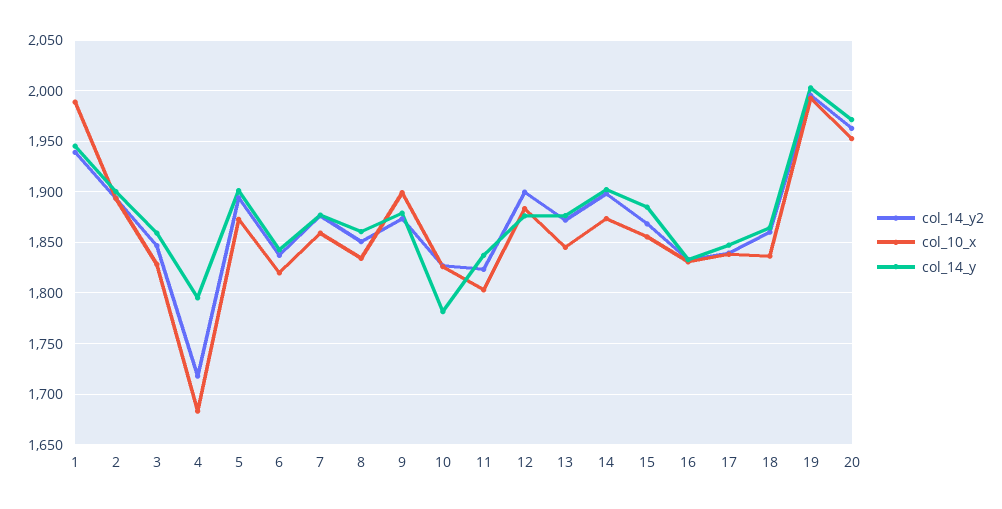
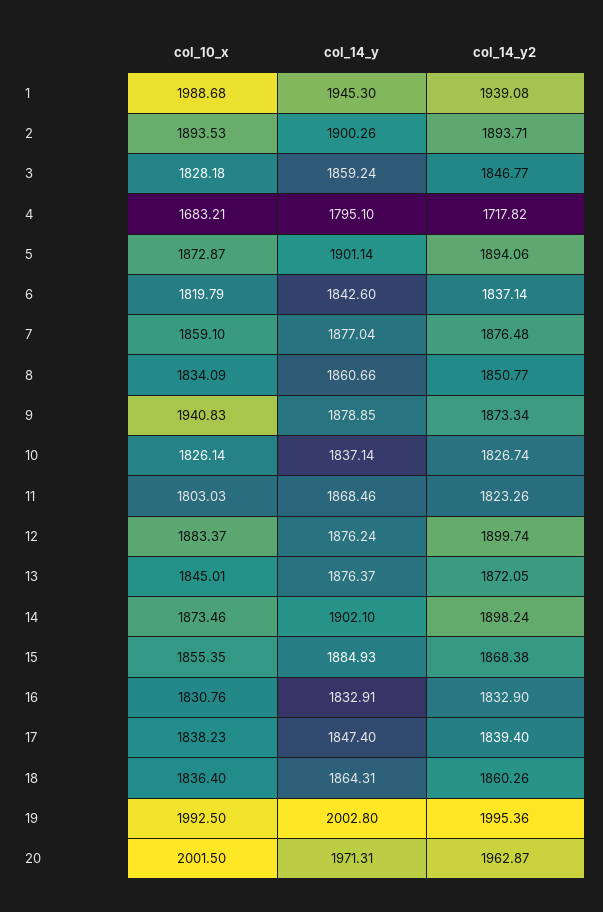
col_10_x, 9: 1900 -> 1940.83
col_14_y, 10: 1780 -> 1837.14
col_14_y, 11: 1840 -> 1868.46
col_10_x, 20: 1950 -> 2001.5

